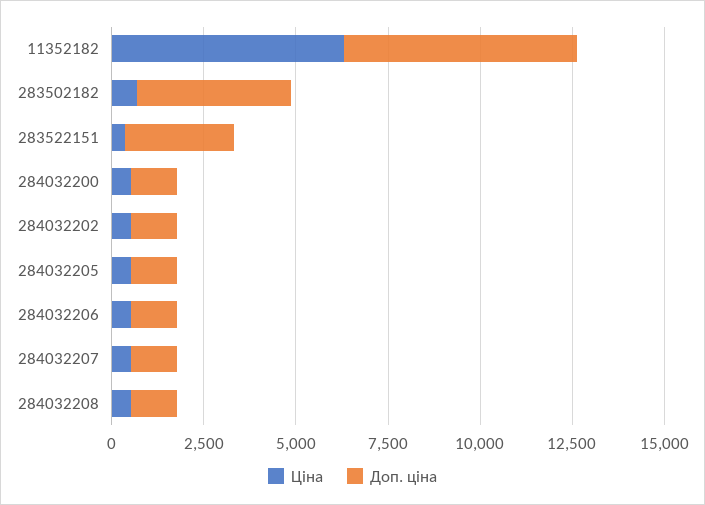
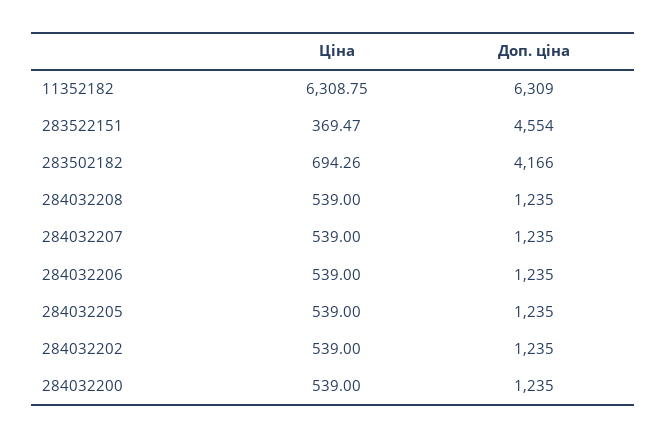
Доп. ціна, 283522151: 3000 -> 4554

